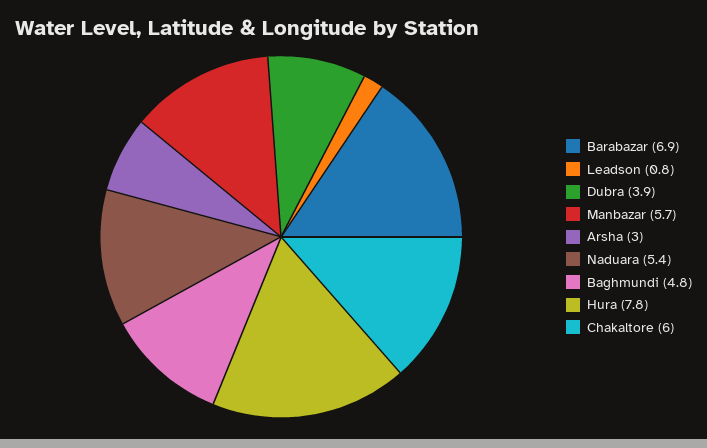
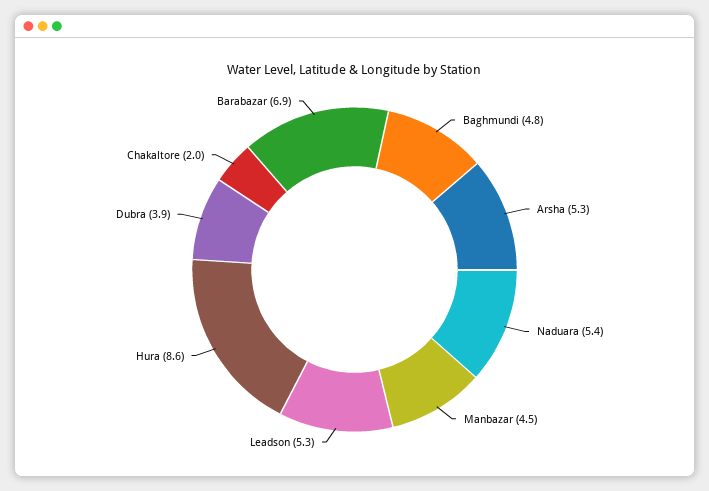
Leadson: 0.8 -> 5.3
Manbazar: 5.7 -> 4.5
Arsha: 3 -> 5.3
Hura: 7.8 -> 8.6
Chakaltore: 6 -> 2

